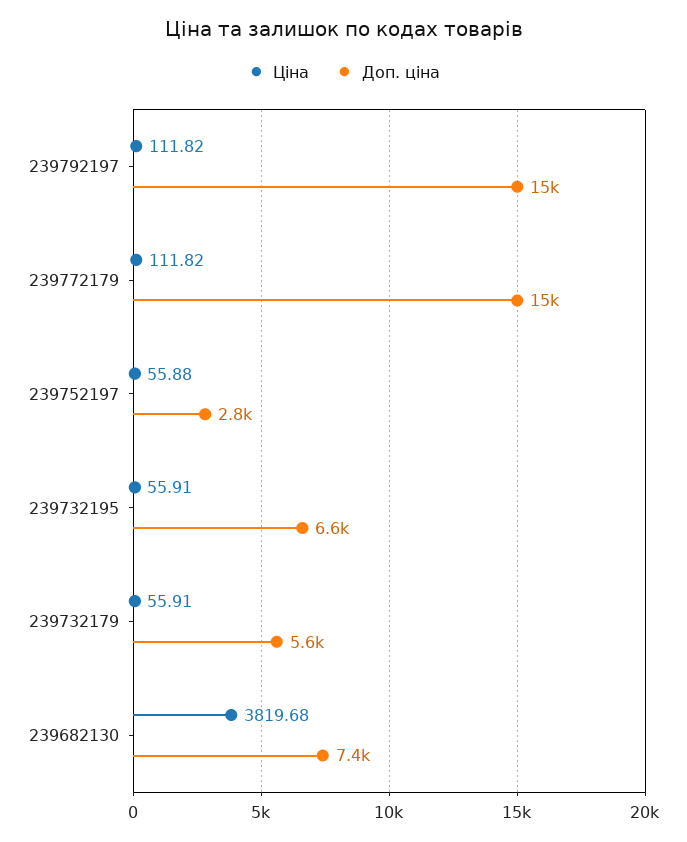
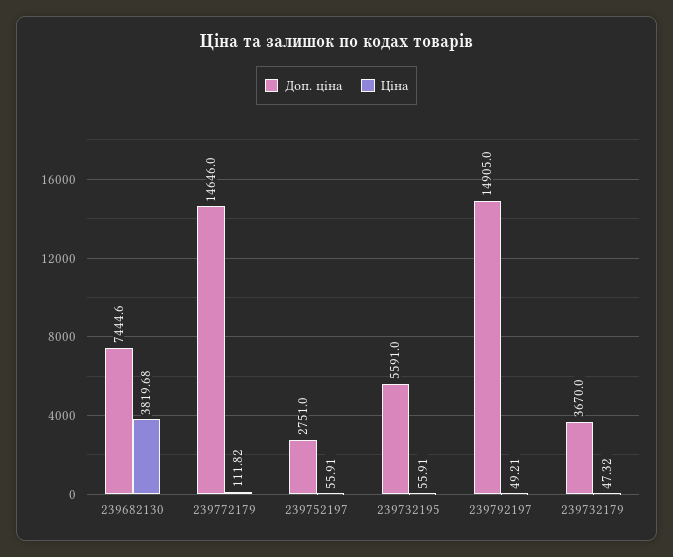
Ціна, 239792197: 111.82 -> 49.21
Ціна, 239752197: 55.88 -> 55.91
Доп. ціна, 239732195: 6600 -> 5591
Ціна, 239732179: 55.91 -> 47.32
Доп. ціна, 239732179: 5600 -> 3670

